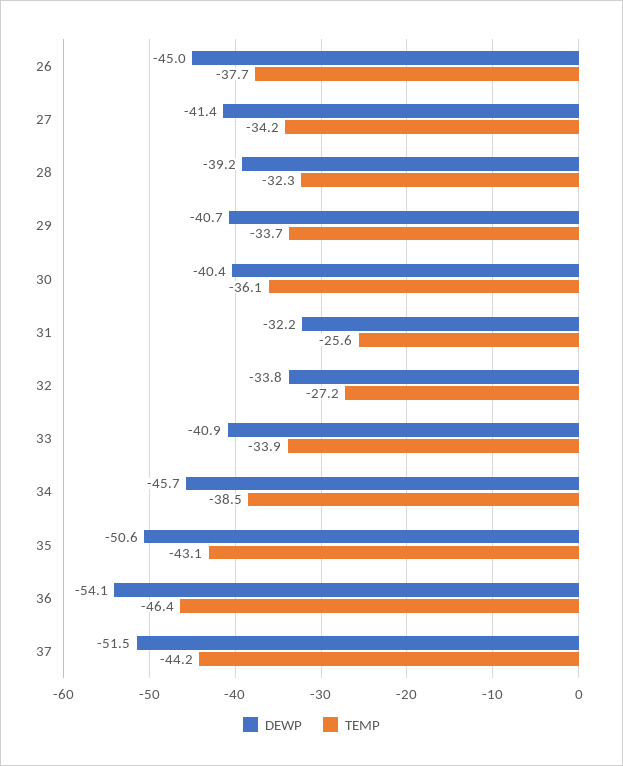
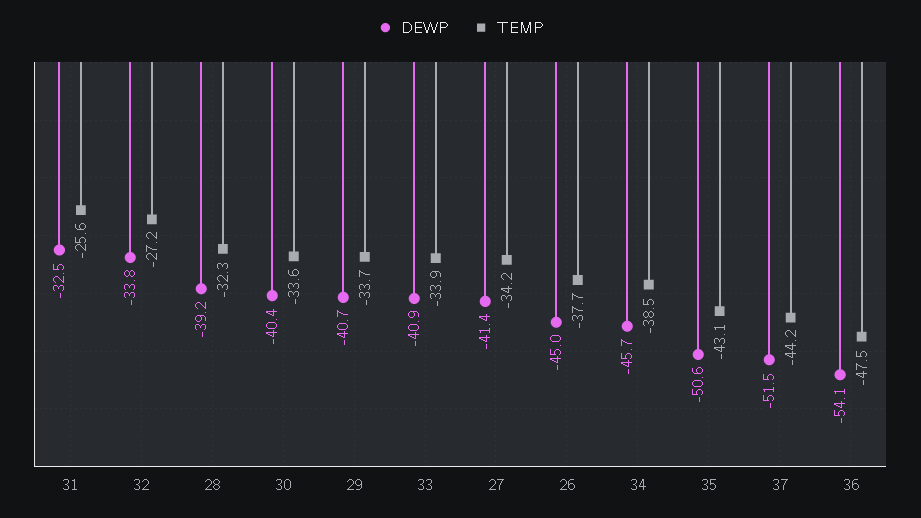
TEMP, 30: -36.1 -> -33.6
DEWP, 31: -32.2 -> -32.5
TEMP, 36: -46.4 -> -47.5

